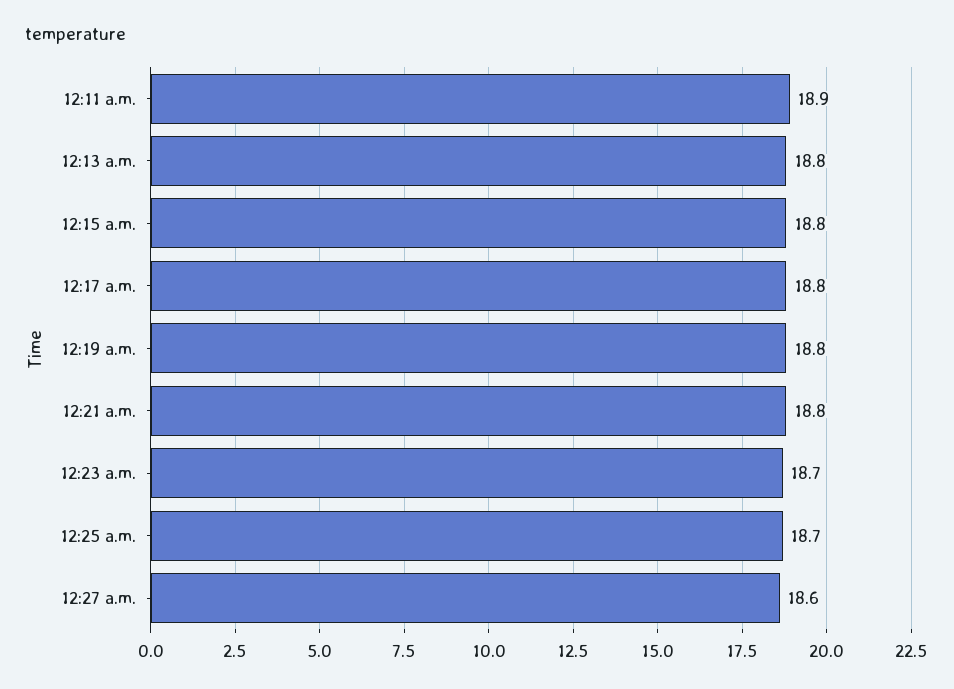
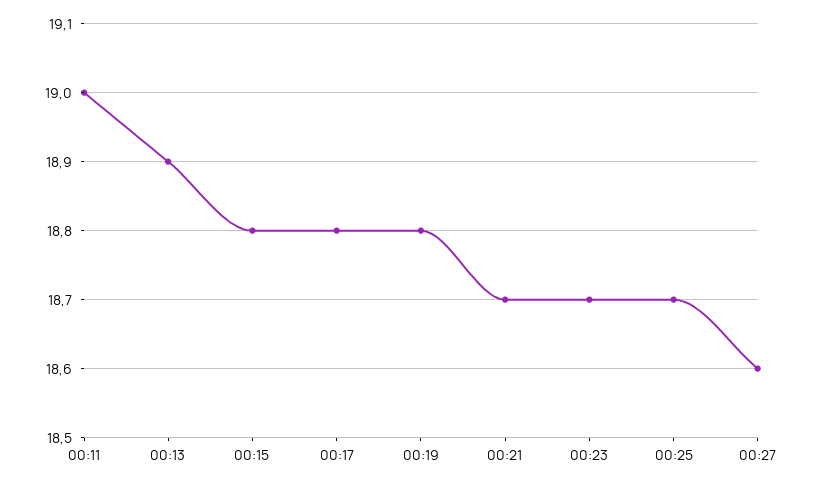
12:11 a.m.: 18.9 -> 19
12:13 a.m.: 18.8 -> 18.9
12:21 a.m.: 18.8 -> 18.7

